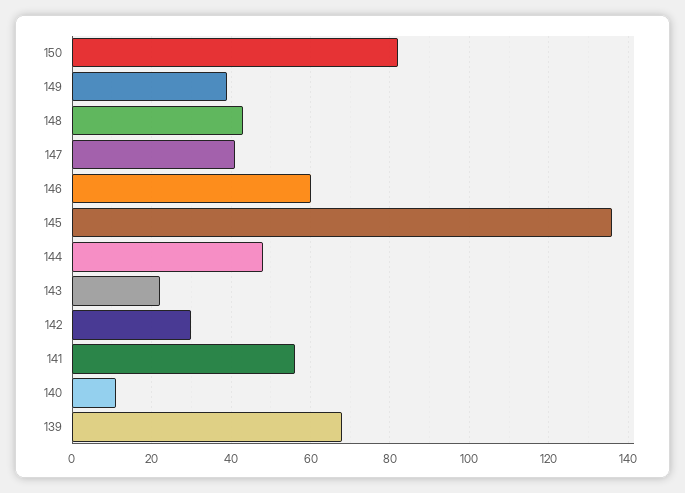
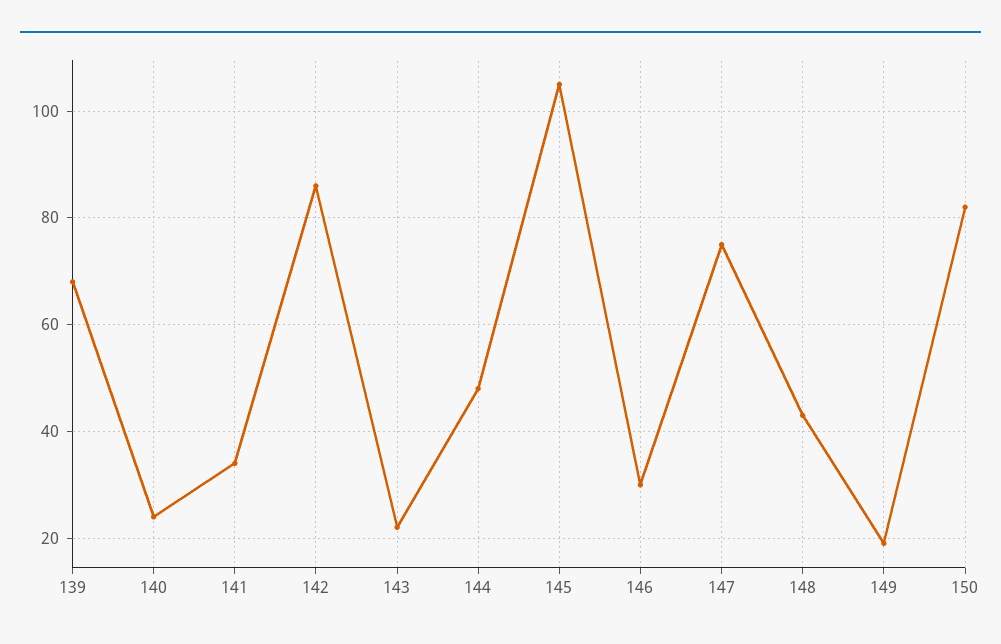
149: 40 -> 20
147: 40 -> 75
146: 60 -> 30
145: 135 -> 105
142: 30 -> 85
141: 55 -> 35
140: 10 -> 25

